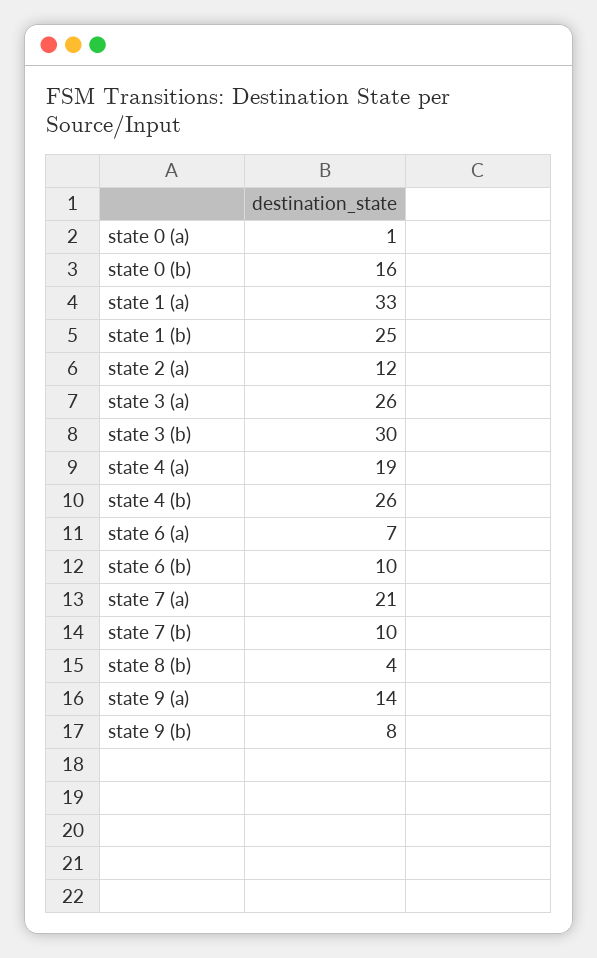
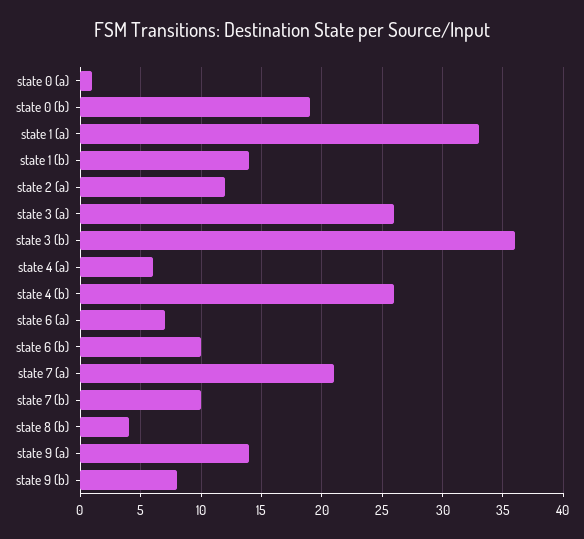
state 0 (b): 16 -> 19
state 1 (b): 25 -> 14
state 3 (b): 30 -> 36
state 4 (a): 19 -> 6

